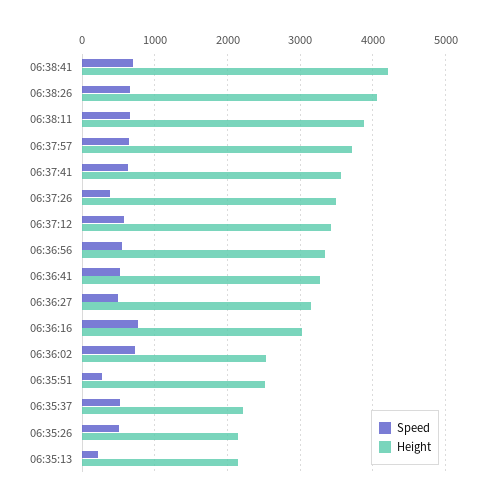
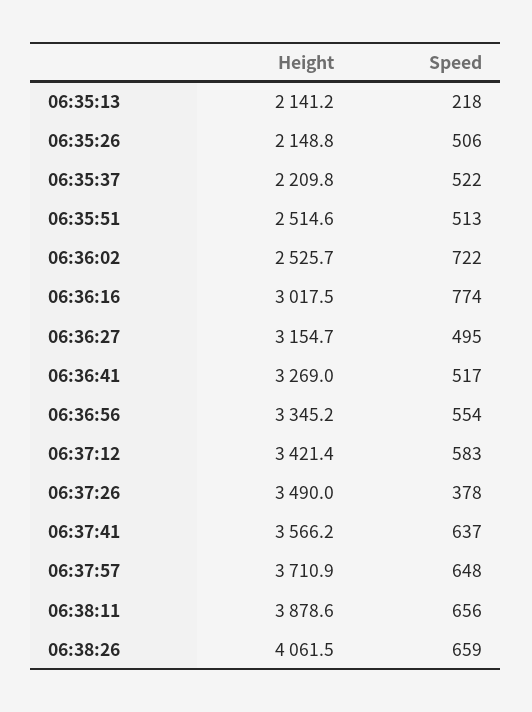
Speed, 06:38:41: 700 -> none
Height, 06:38:41: 4200 -> none
Speed, 06:35:51: 300 -> 513

